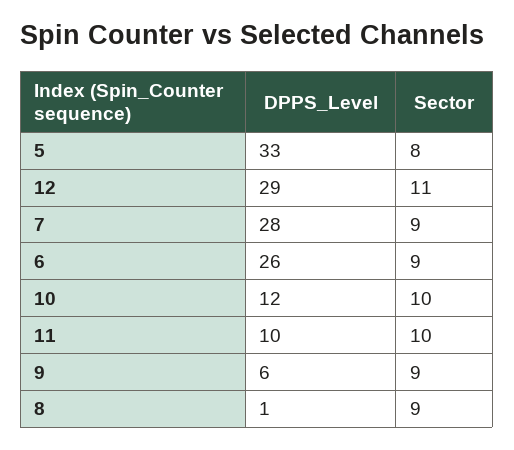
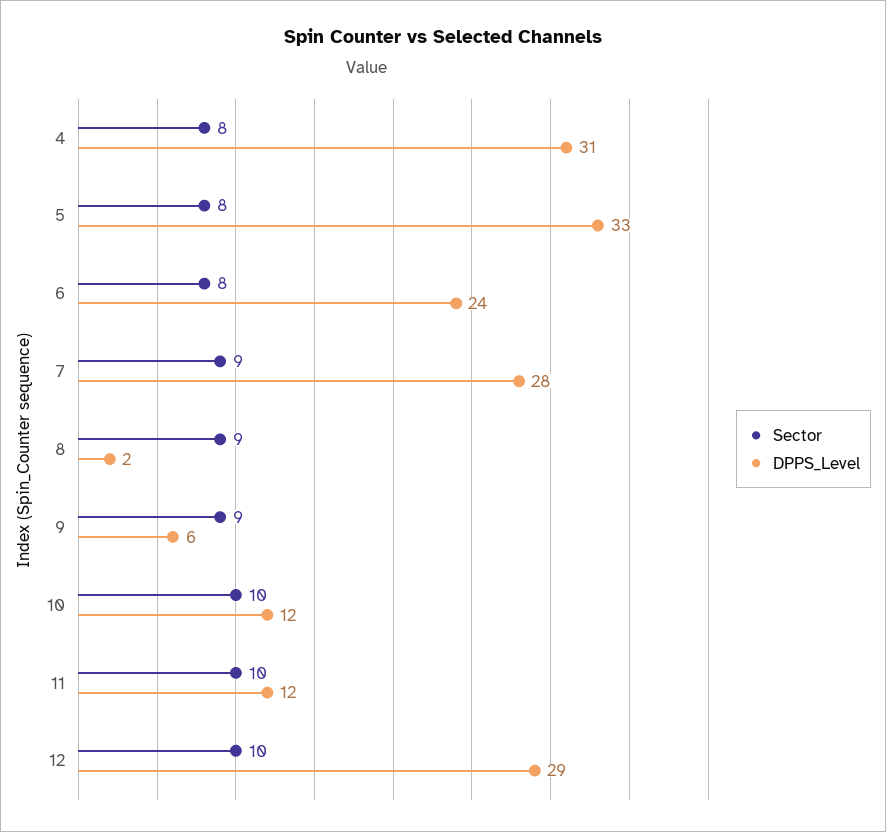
Sector, 12: 11 -> 10
DPPS_Level, 6: 26 -> 24
Sector, 6: 9 -> 8
DPPS_Level, 11: 10 -> 12
DPPS_Level, 8: 1 -> 2
Sector, 4: none -> 8
DPPS_Level, 4: none -> 31

